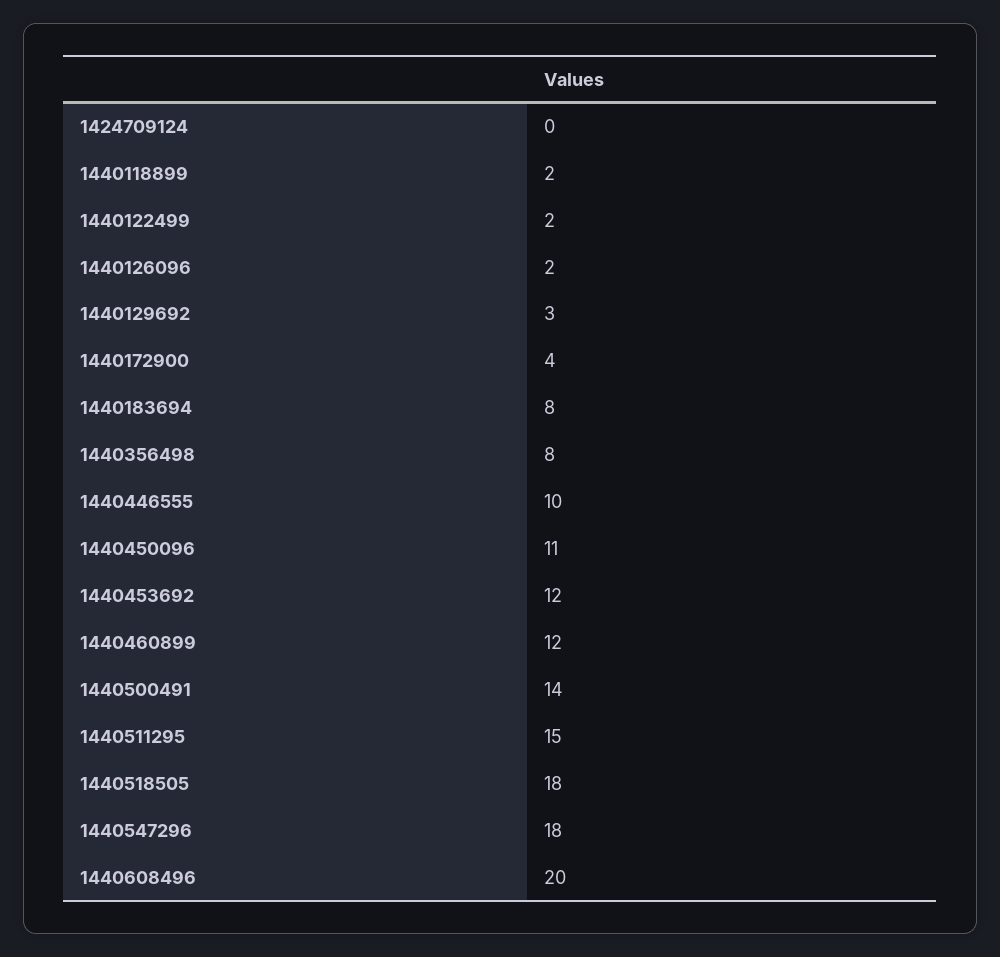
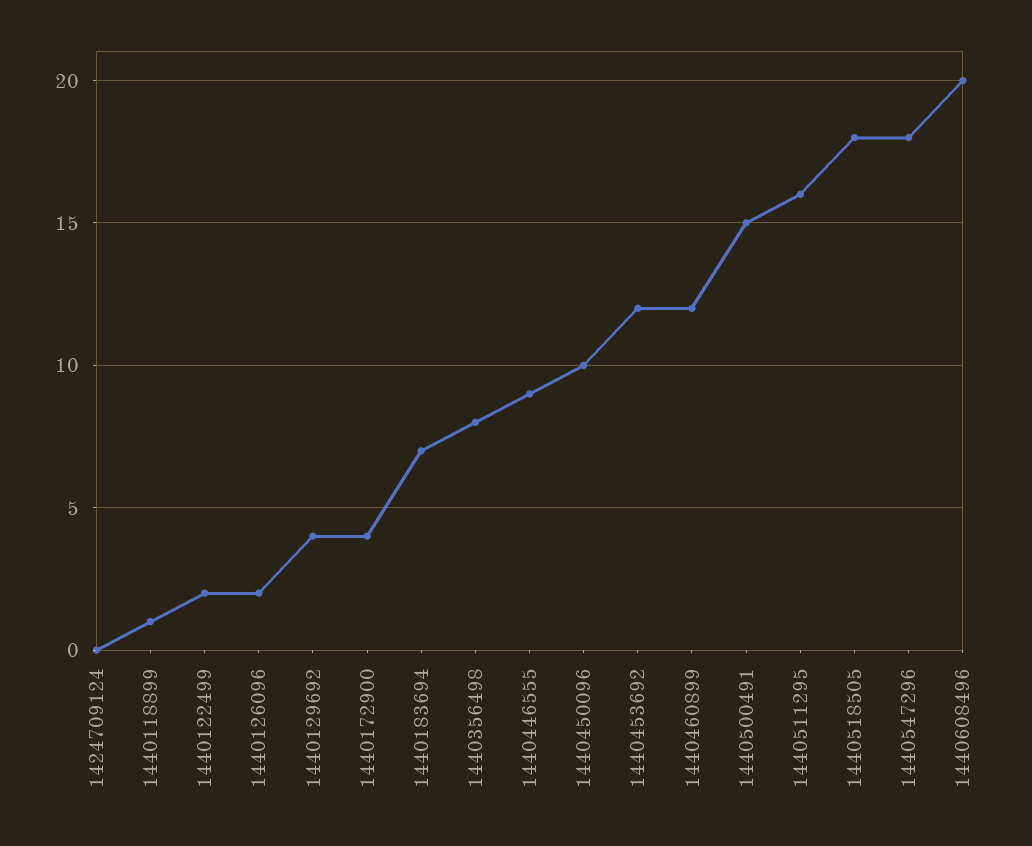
1440118899: 2 -> 1
1440129692: 3 -> 4
1440183694: 8 -> 7
1440446555: 10 -> 9
1440450096: 11 -> 10
1440500491: 14 -> 15
1440511295: 15 -> 16

